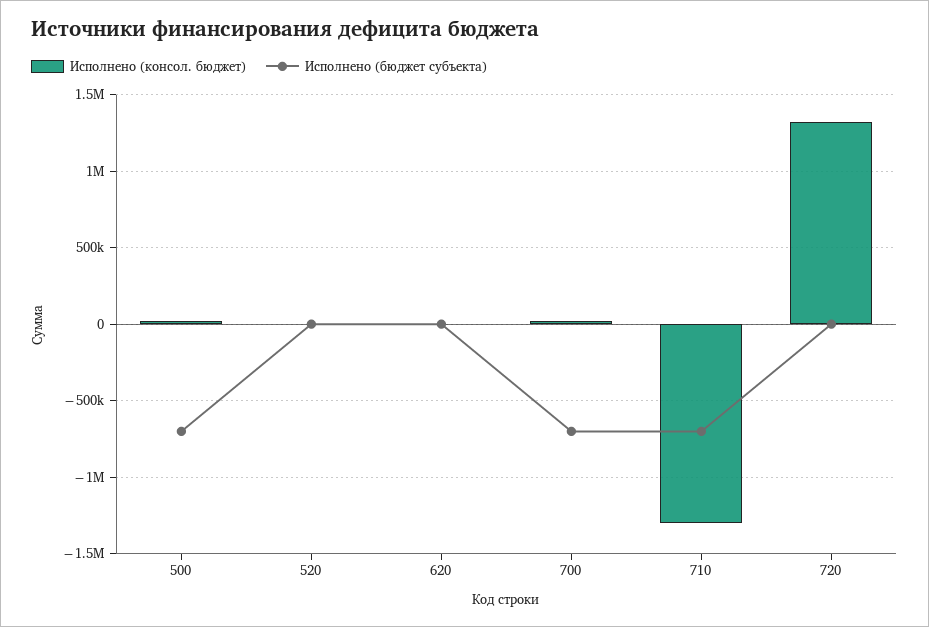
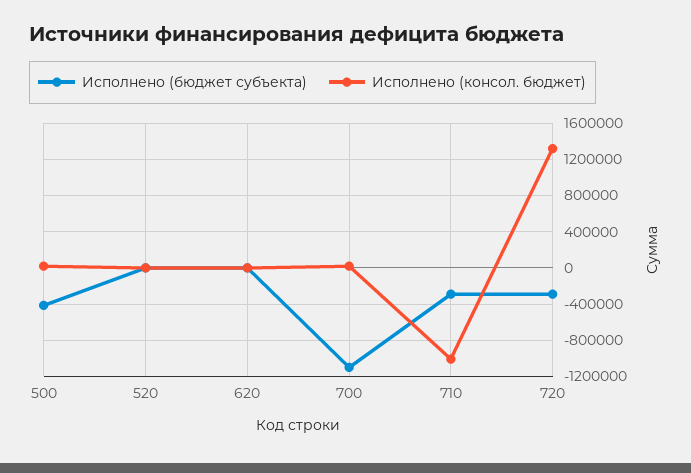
Исполнено (бюджет субъекта), 500: -700000 -> -400000
Исполнено (бюджет субъекта), 700: -700000 -> -1100000
Исполнено (консол. бюджет), 710: -1300000 -> -1000000
Исполнено (бюджет субъекта), 710: -700000 -> -300000
Исполнено (бюджет субъекта), 720: 0 -> -300000

